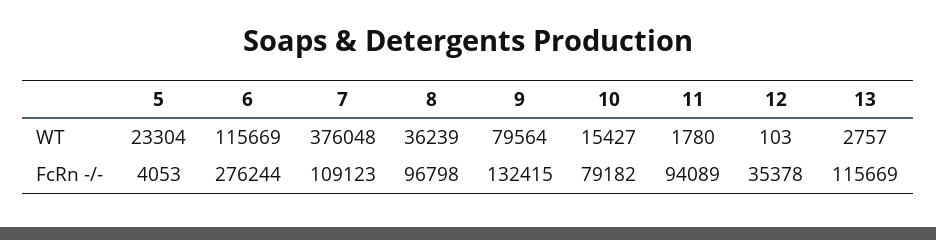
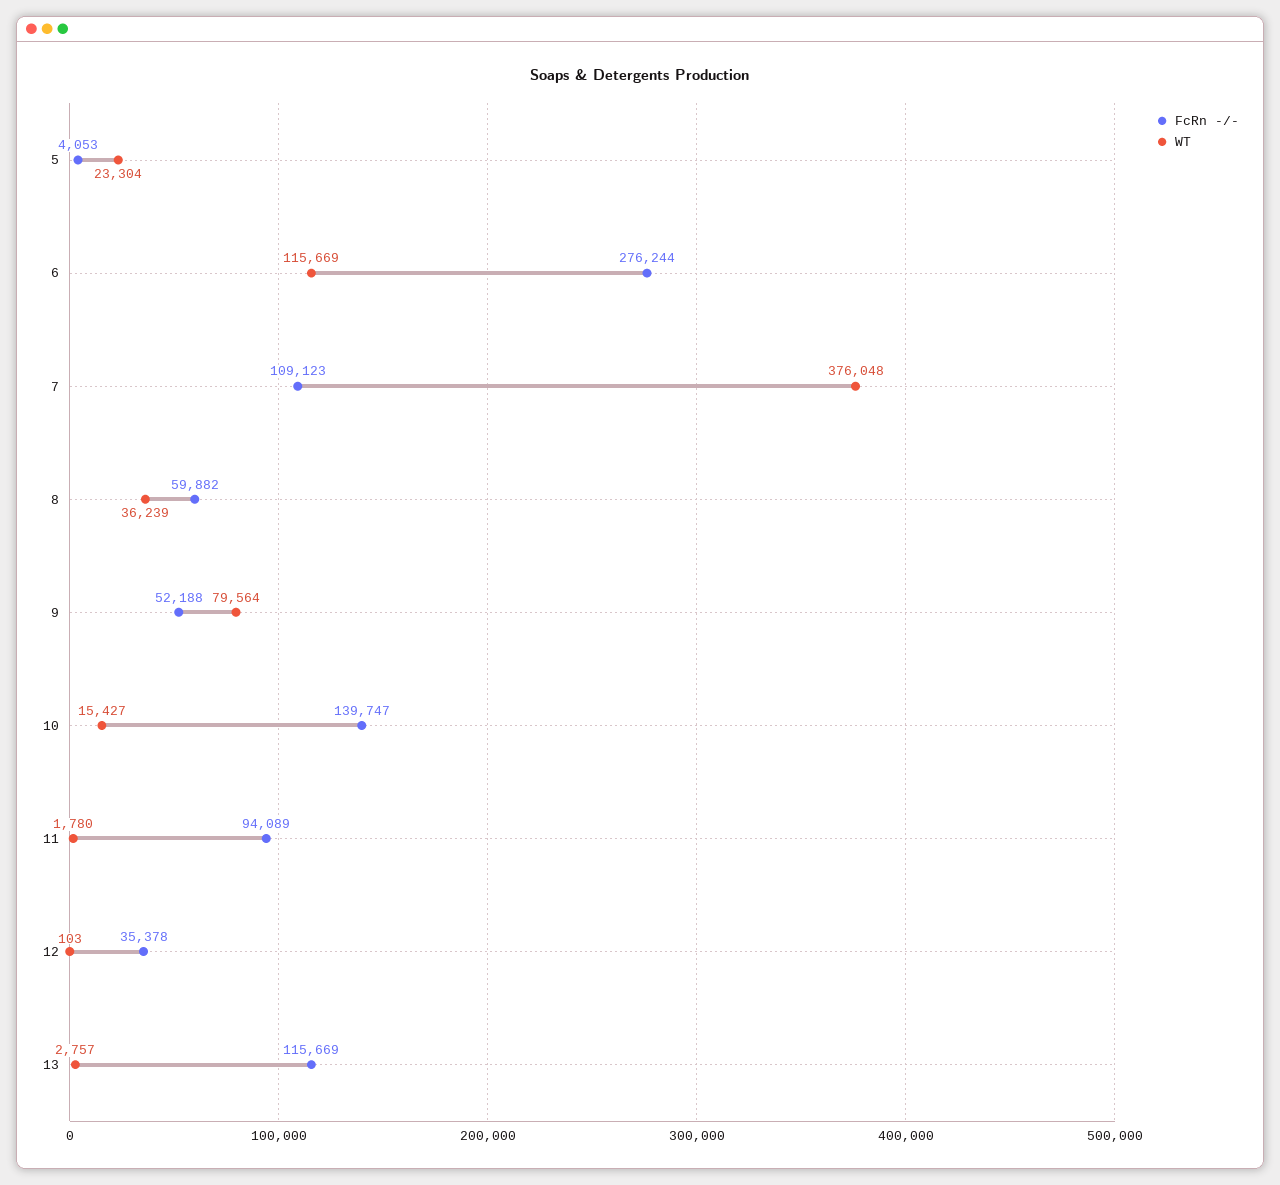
FcRn -/-, 8: 96798 -> 59882
FcRn -/-, 9: 132415 -> 52188
FcRn -/-, 10: 79182 -> 139747

